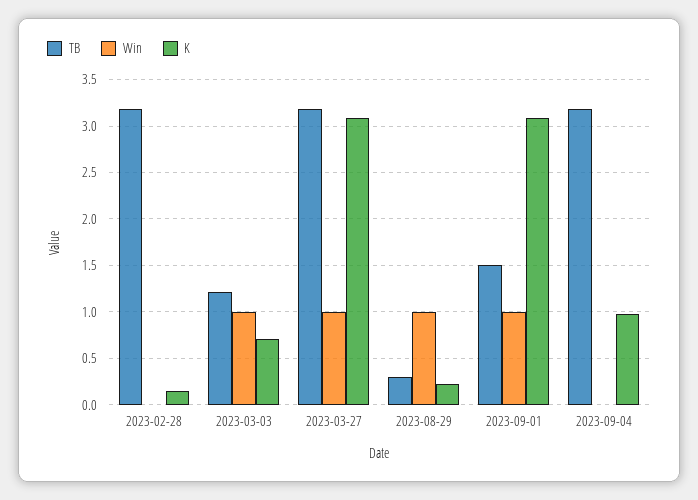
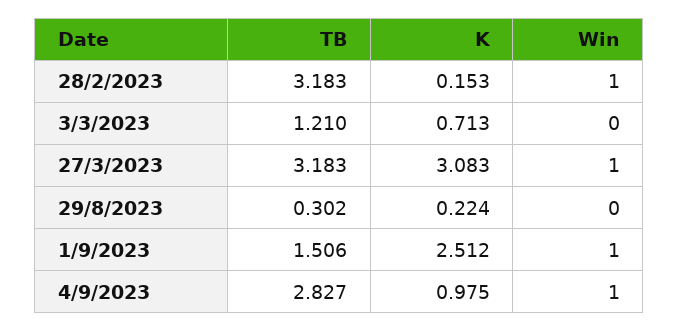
Win, 2023-02-28: 0 -> 1
Win, 2023-03-03: 1 -> 0
Win, 2023-08-29: 1 -> 0
K, 2023-09-01: 3.1 -> 2.512
TB, 2023-09-04: 3.2 -> 2.827
Win, 2023-09-04: 0 -> 1

